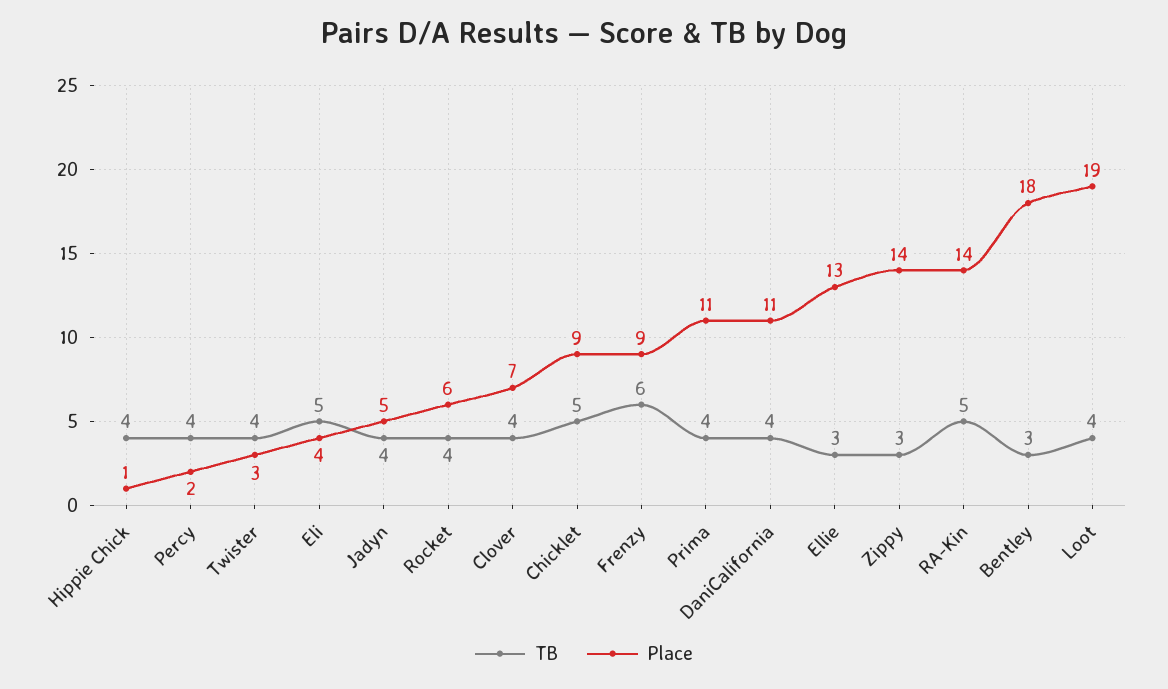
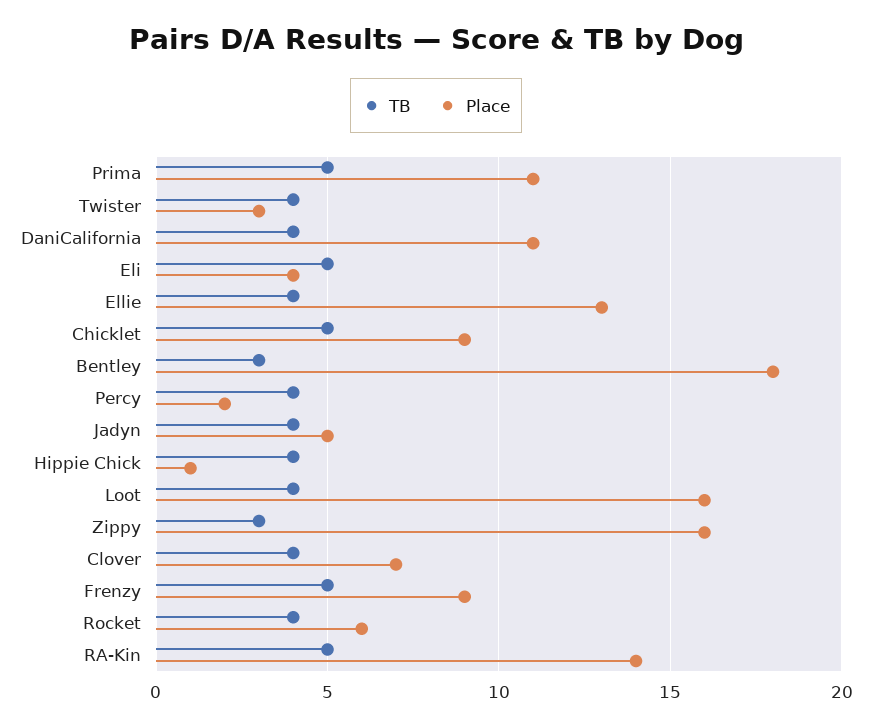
TB, Frenzy: 6 -> 5
TB, Prima: 4 -> 5
TB, Ellie: 3 -> 4
Place, Zippy: 14 -> 16
Place, Loot: 19 -> 16

